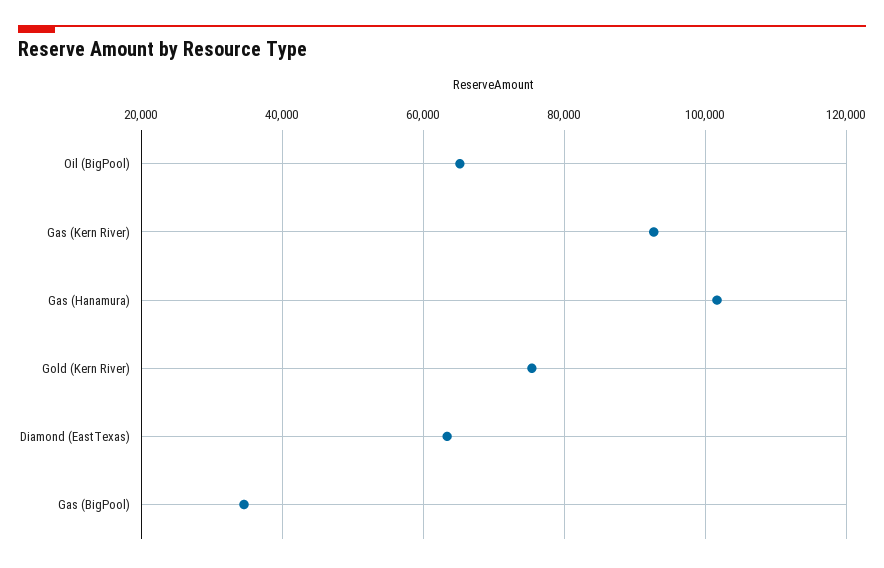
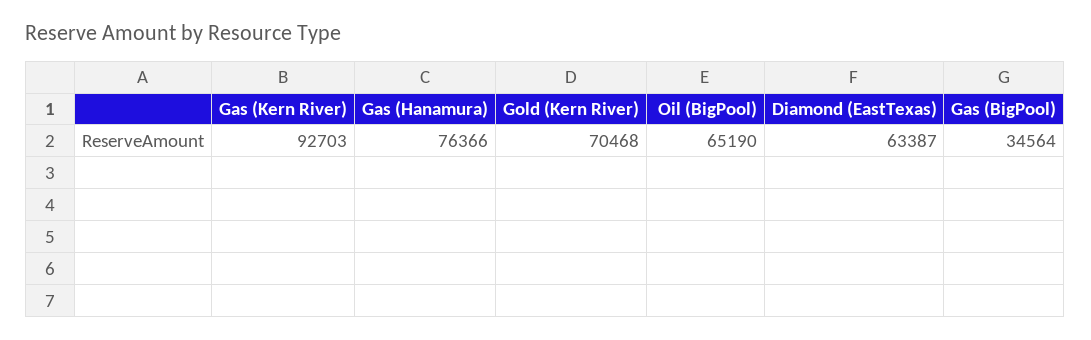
Gas (Hanamura): 102000 -> 76366
Gold (Kern River): 76000 -> 70468

